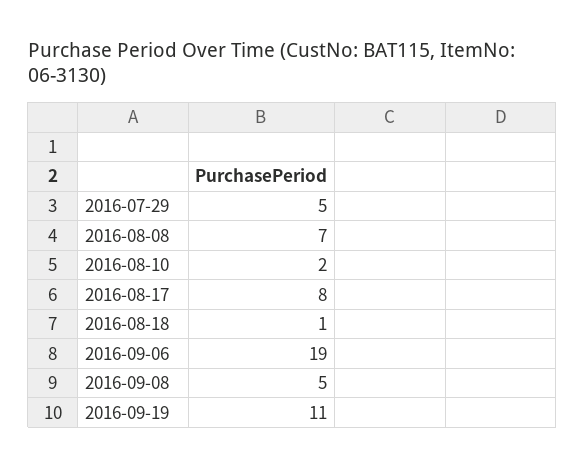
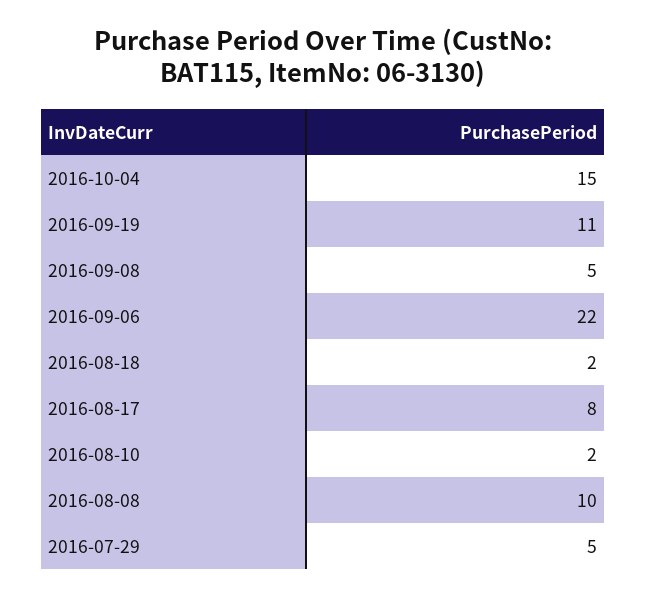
2016-08-08: 7 -> 10
2016-08-18: 1 -> 2
2016-09-06: 19 -> 22
2016-10-04: none -> 15

